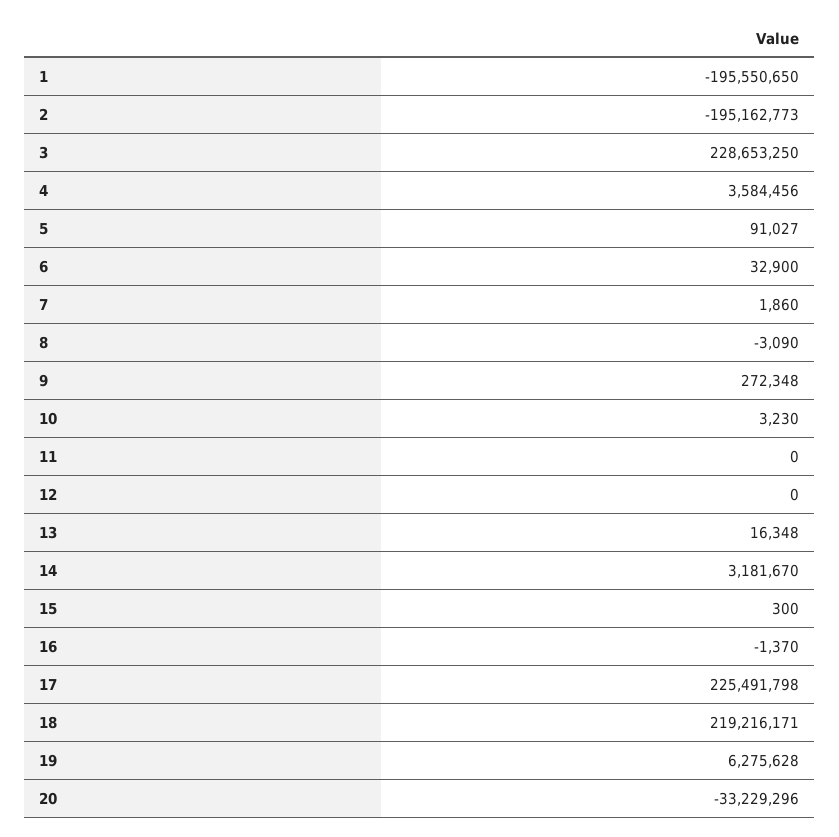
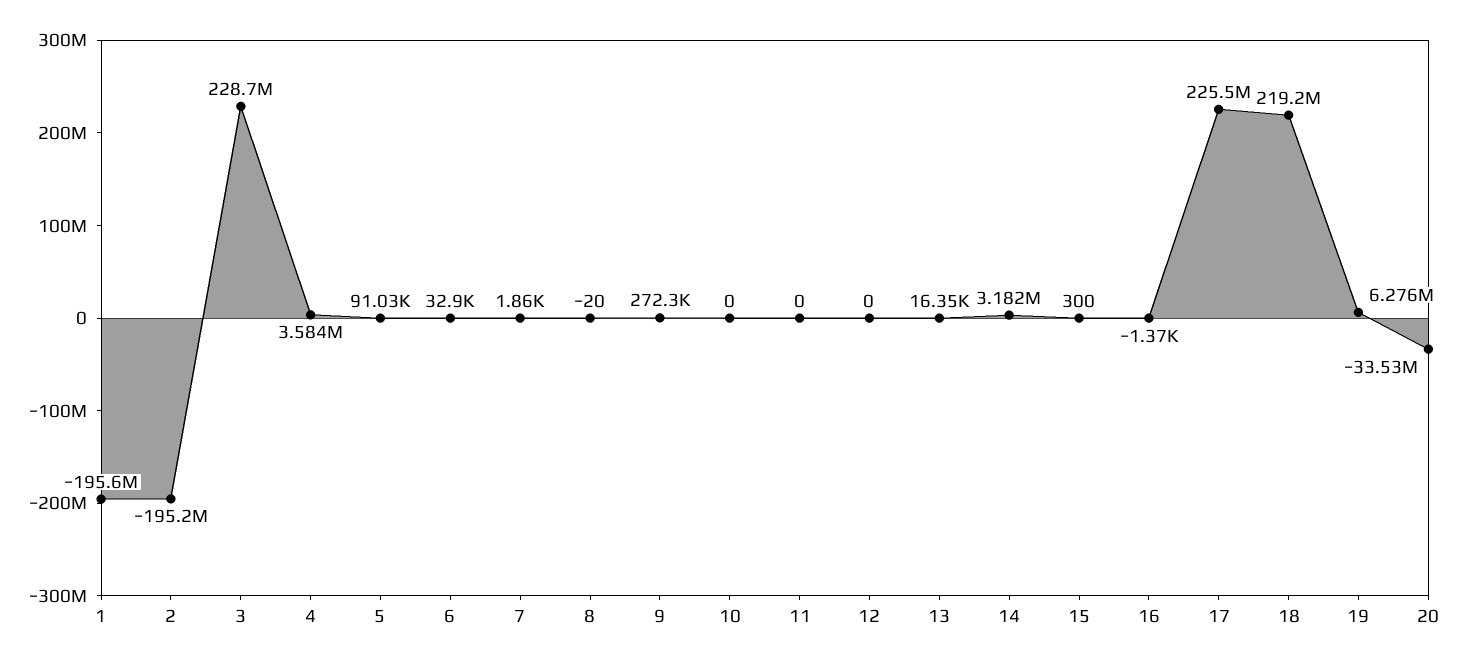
8: -3090 -> -20
10: 3230 -> 0
20: -33229296 -> -33530000

